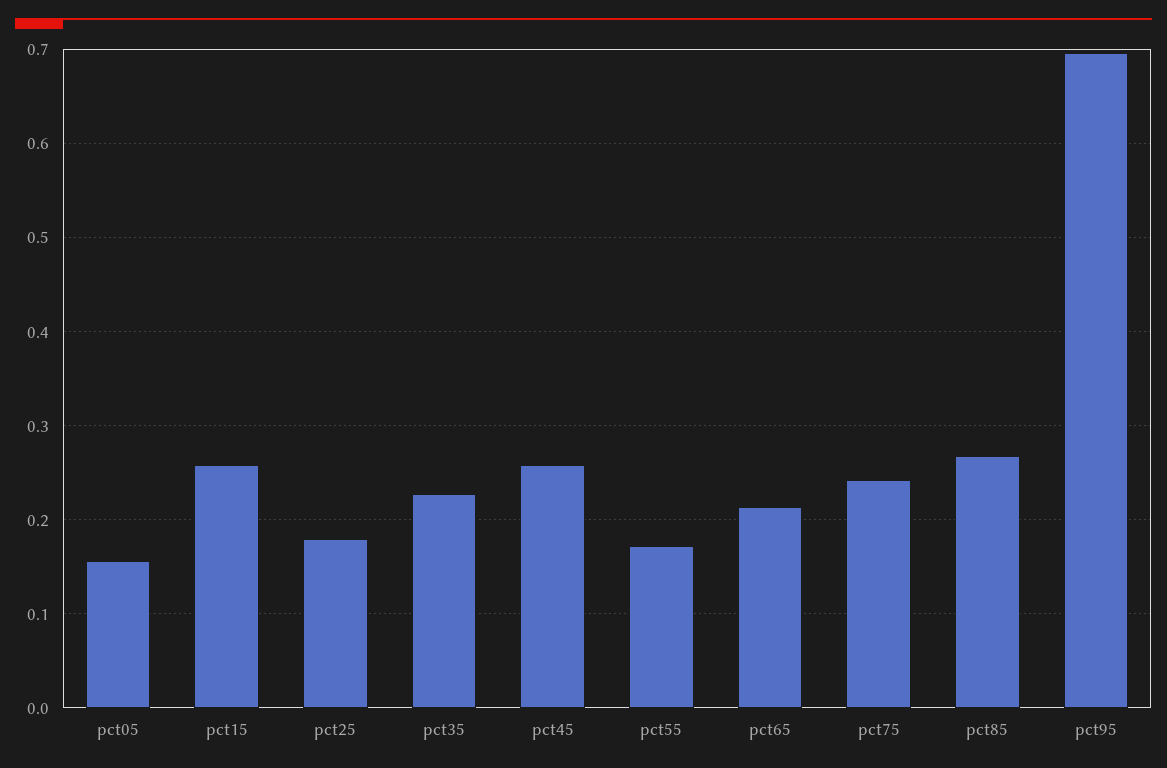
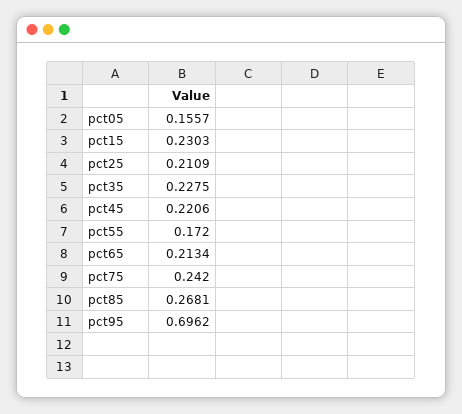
pct15: 0.26 -> 0.2303
pct25: 0.18 -> 0.2109
pct45: 0.26 -> 0.2206

